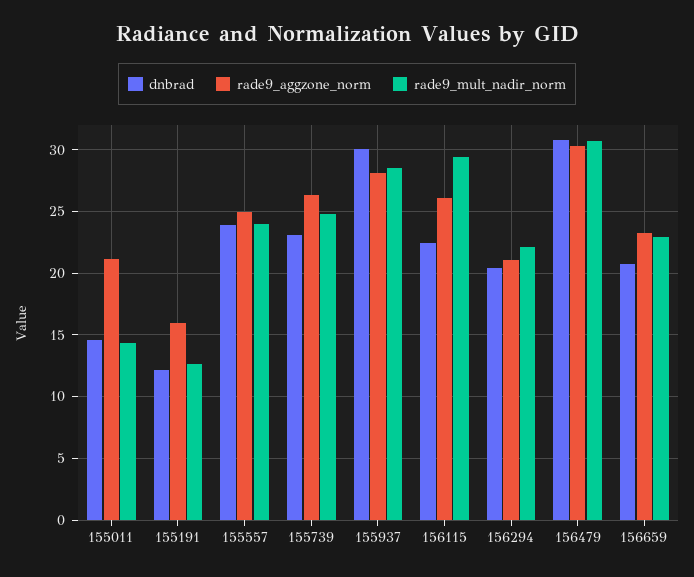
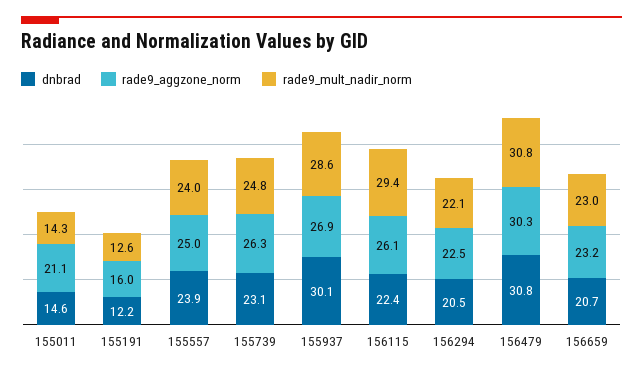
rade9_aggzone_norm, 155937: 28 -> 26.9
rade9_aggzone_norm, 156294: 21 -> 22.5

